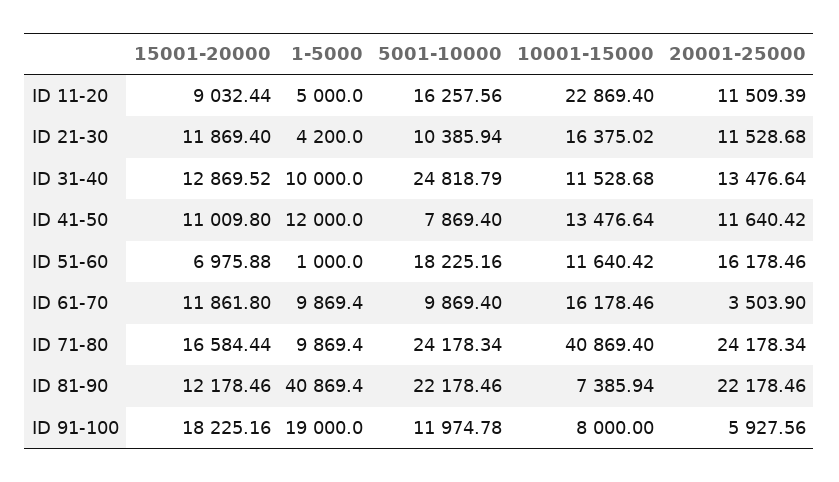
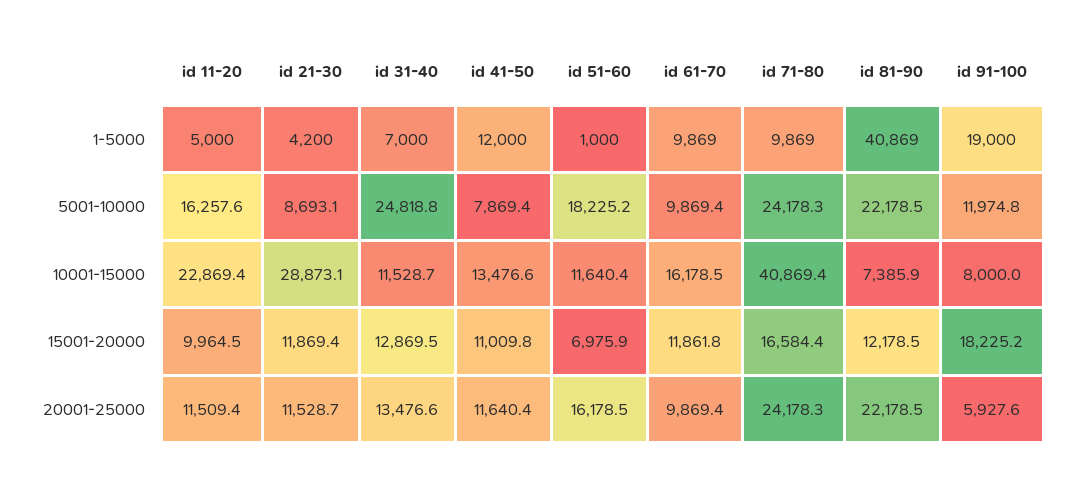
15001-20000, ID 11-20: 9032.44 -> 9964.5
5001-10000, ID 21-30: 10385.94 -> 8693.1
10001-15000, ID 21-30: 16375.02 -> 28873.1
1-5000, ID 31-40: 10000 -> 7000
20001-25000, ID 61-70: 3503.9 -> 9869.4

